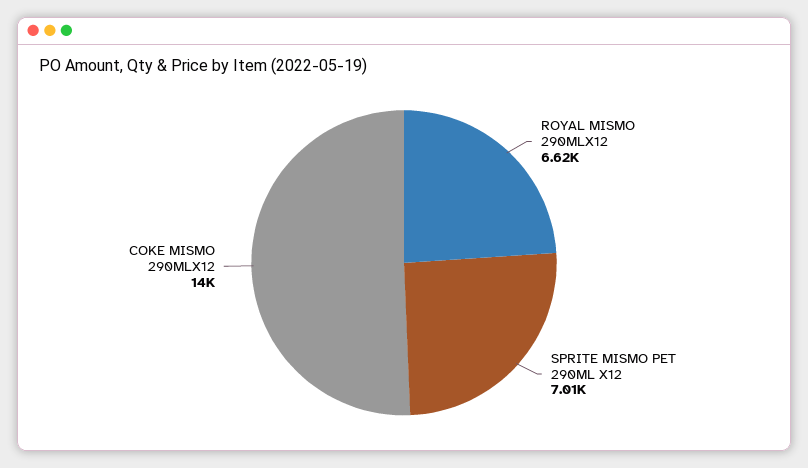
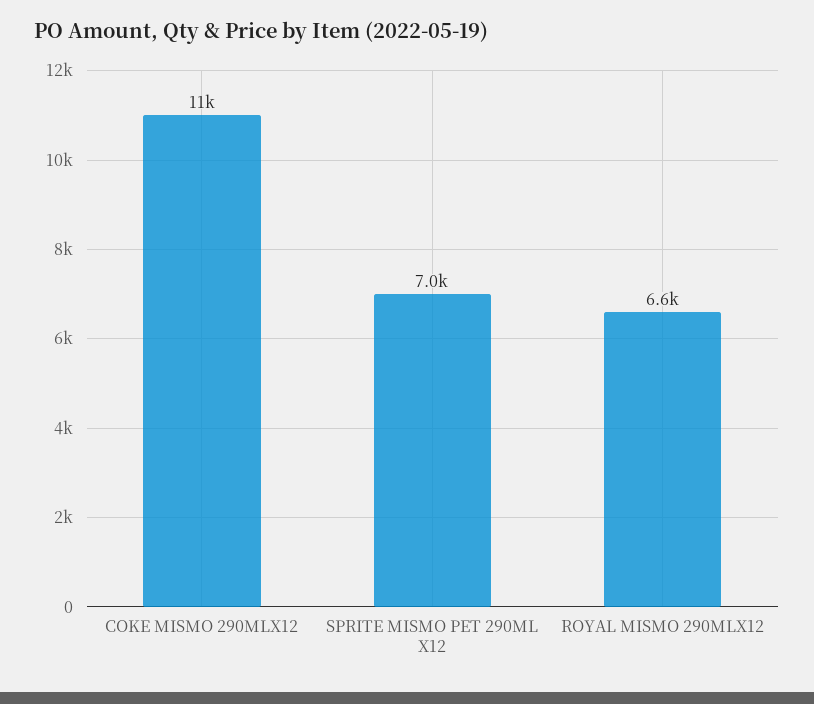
COKE MISMO 290MLX12: 14000 -> 11000

